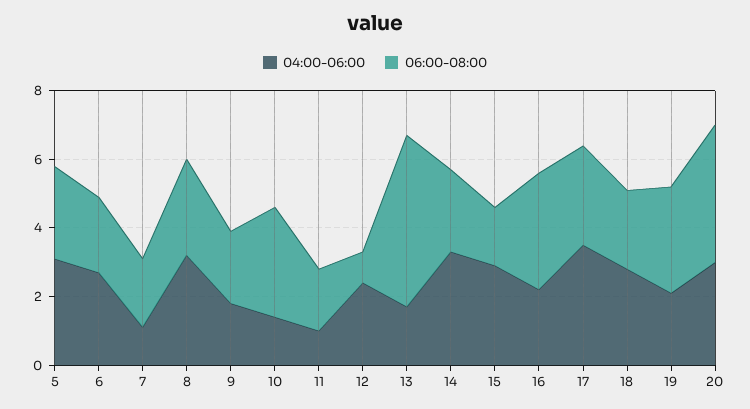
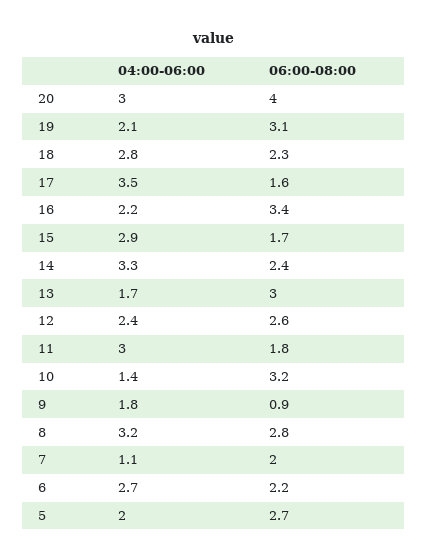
04:00-06:00, 5: 3 -> 2
06:00-08:00, 9: 2 -> 0.9
04:00-06:00, 11: 1 -> 3
06:00-08:00, 12: 1 -> 2.6
06:00-08:00, 13: 5 -> 3
06:00-08:00, 17: 3 -> 1.6

